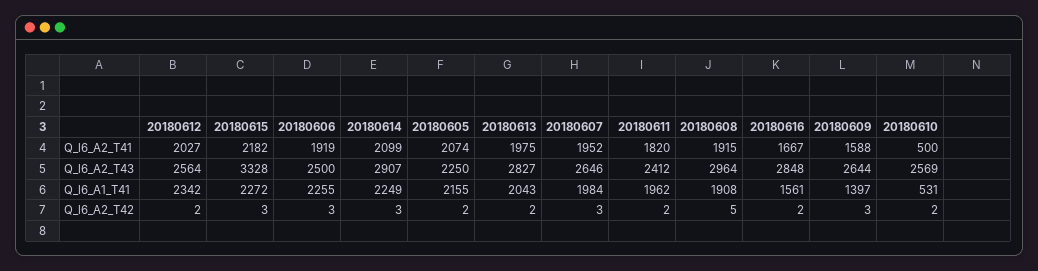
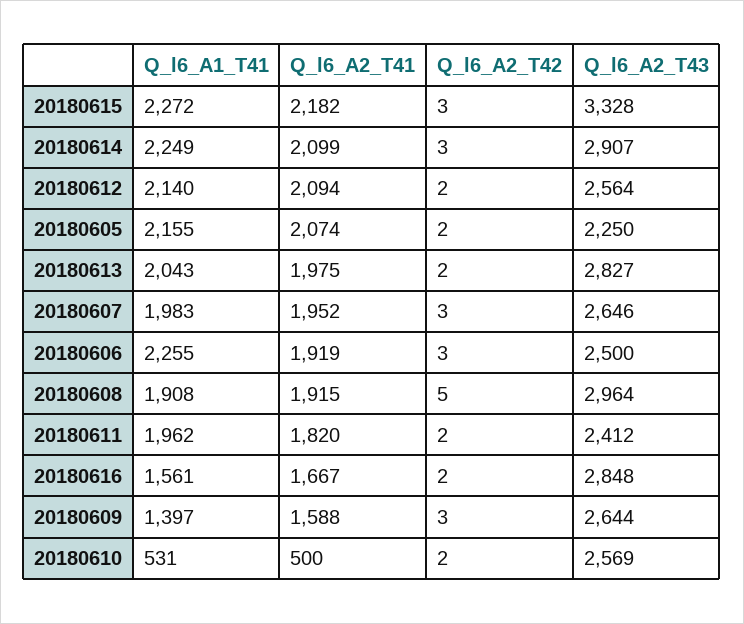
20180612, Q_l6_A2_T41: 2027 -> 2094
20180612, Q_l6_A1_T41: 2342 -> 2140
20180607, Q_l6_A1_T41: 1984 -> 1983

